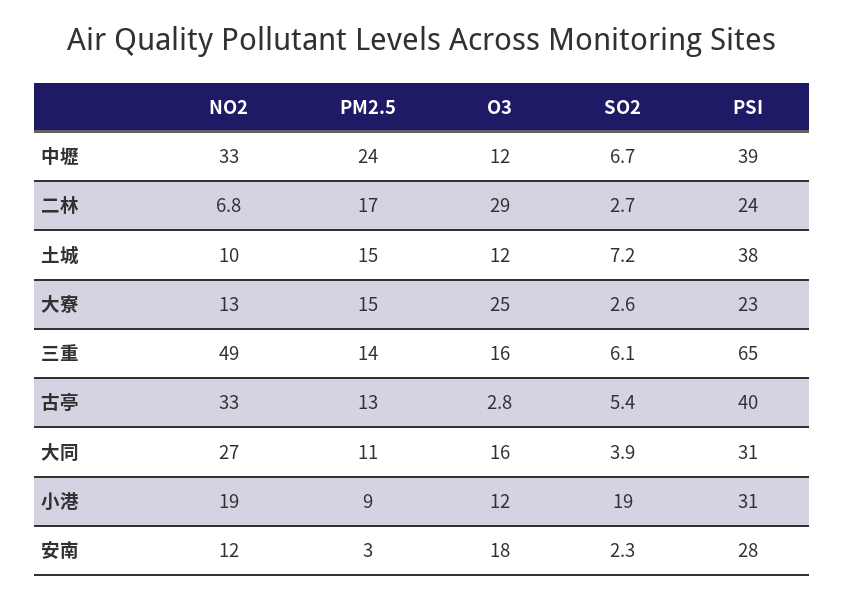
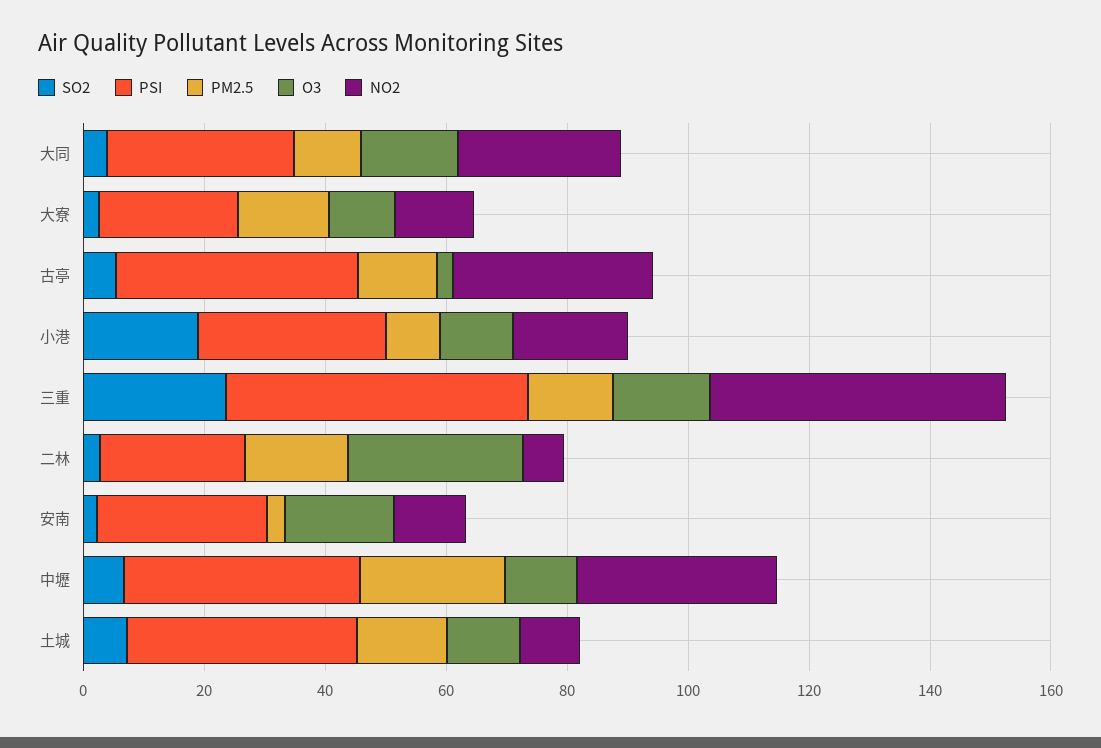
O3, 大寮: 25 -> 10
SO2, 三重: 6.1 -> 25
PSI, 三重: 65 -> 50

